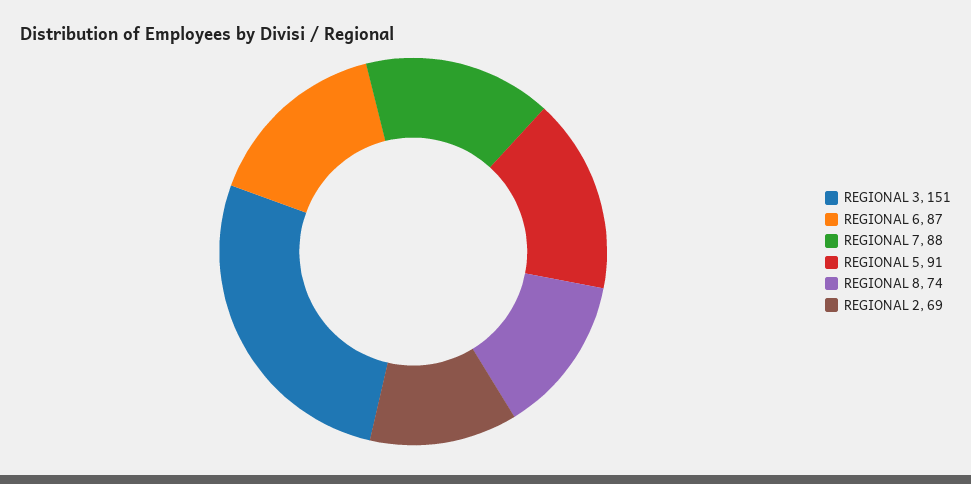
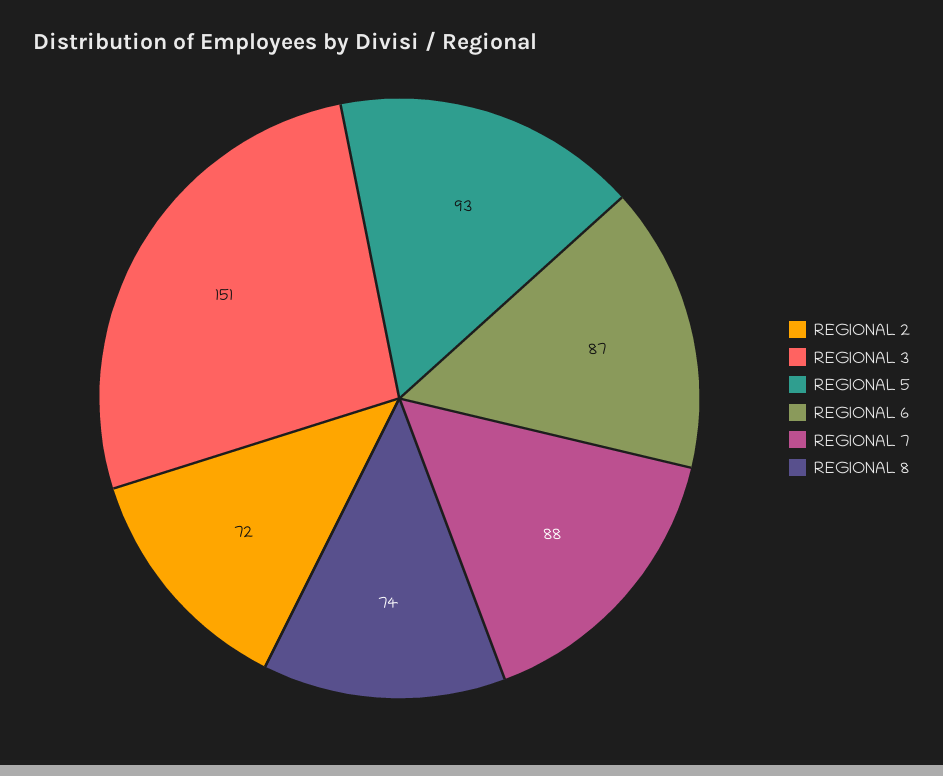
REGIONAL 5: 91 -> 93
REGIONAL 2: 69 -> 72

